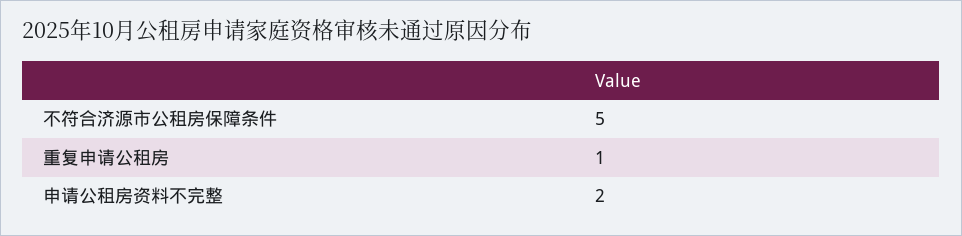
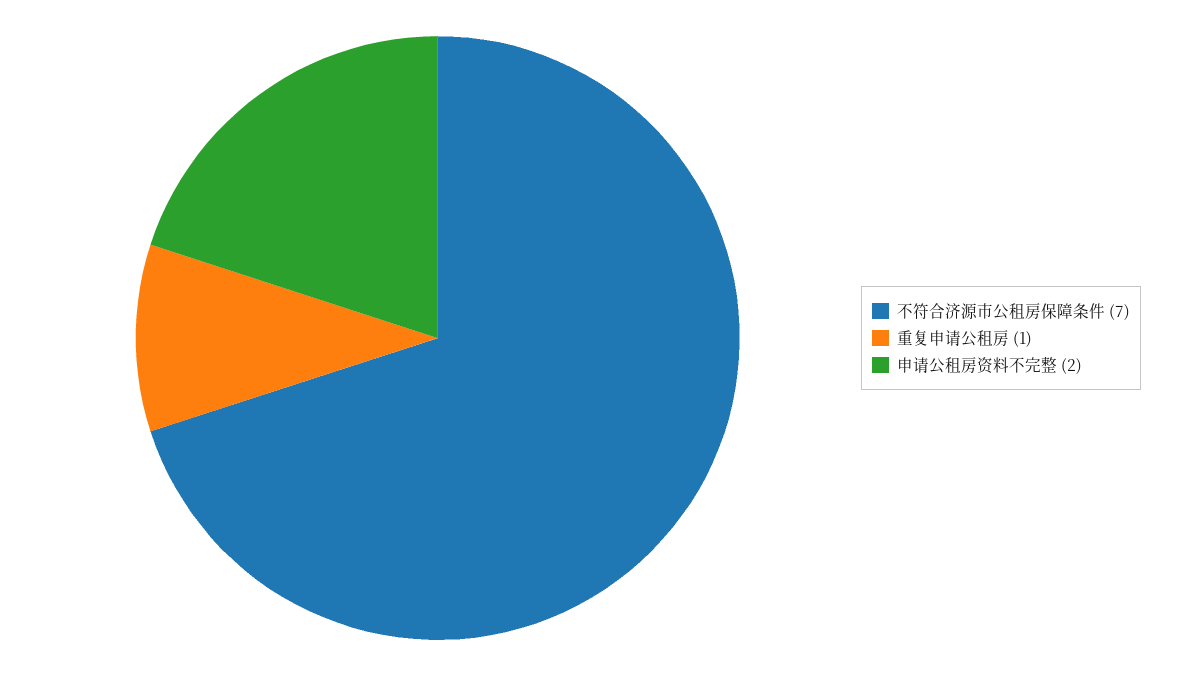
不符合济源市公租房保障条件: 5 -> 7

